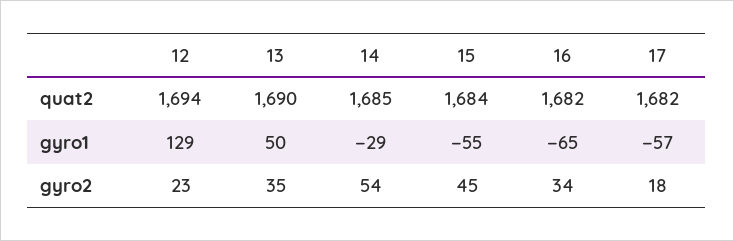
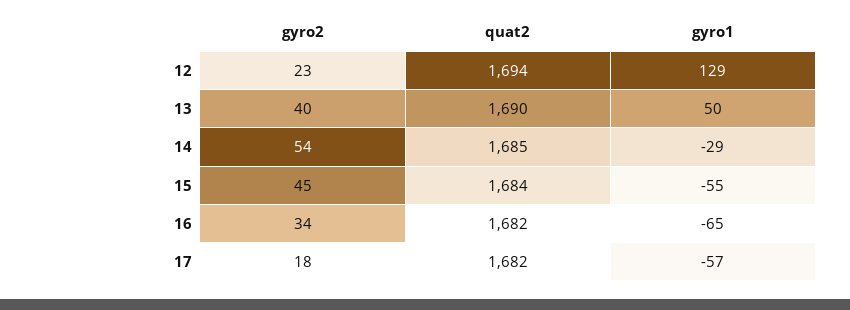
13, gyro2: 35 -> 40

